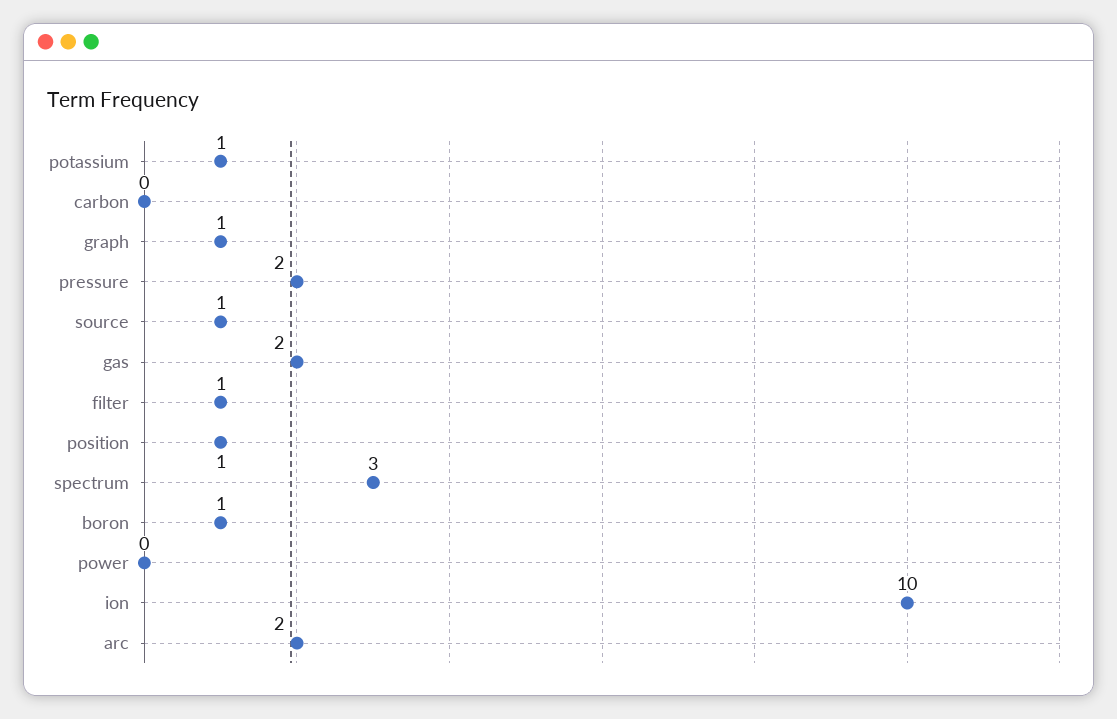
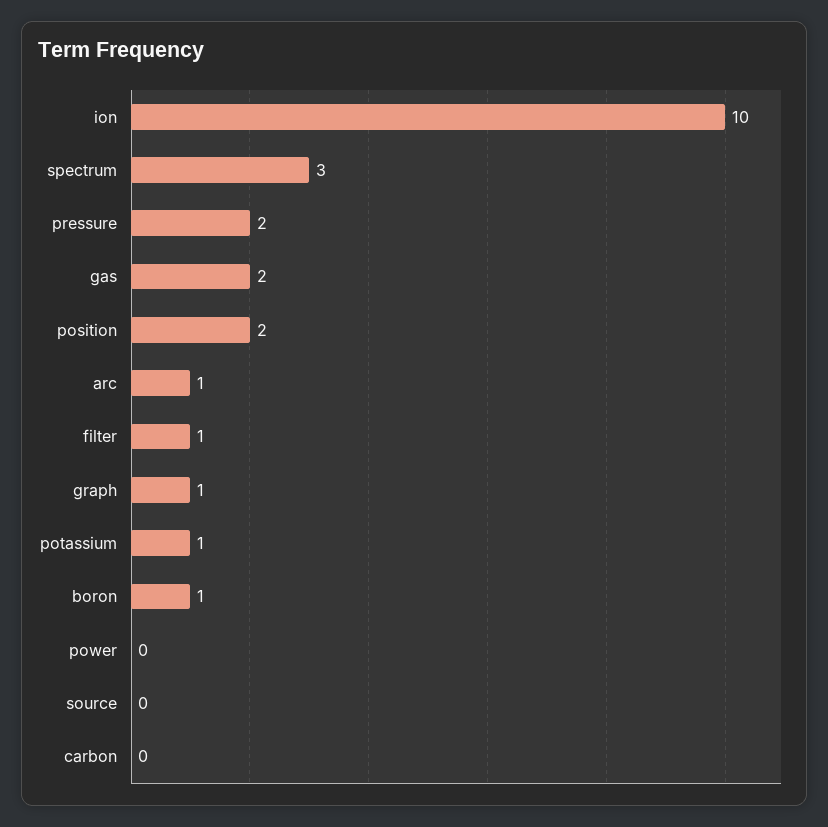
source: 1 -> 0
position: 1 -> 2
arc: 2 -> 1

